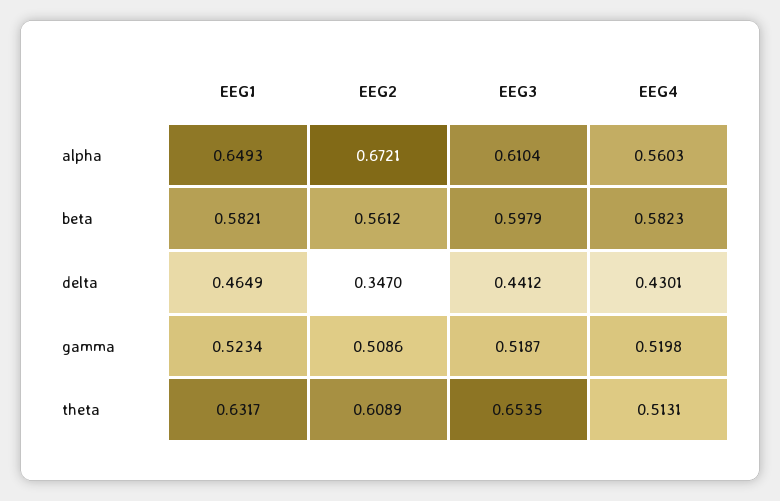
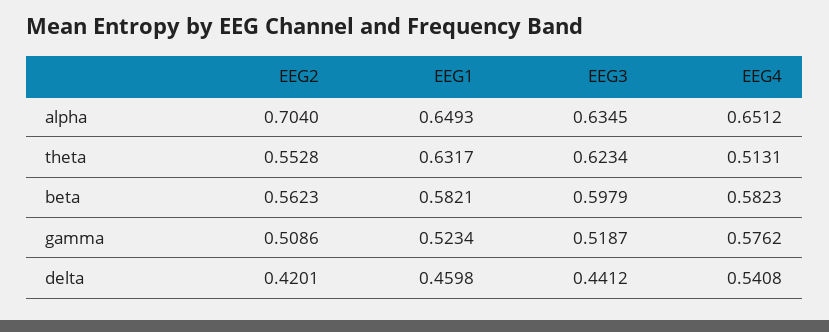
EEG2, alpha: 0.6721 -> 0.704
EEG3, alpha: 0.6104 -> 0.6345
EEG4, alpha: 0.5603 -> 0.6512
EEG2, beta: 0.5612 -> 0.5623
EEG1, delta: 0.4649 -> 0.4598
EEG2, delta: 0.347 -> 0.4201
EEG4, delta: 0.4301 -> 0.5408
EEG4, gamma: 0.5198 -> 0.5762
EEG2, theta: 0.6089 -> 0.5528
EEG3, theta: 0.6535 -> 0.6234

